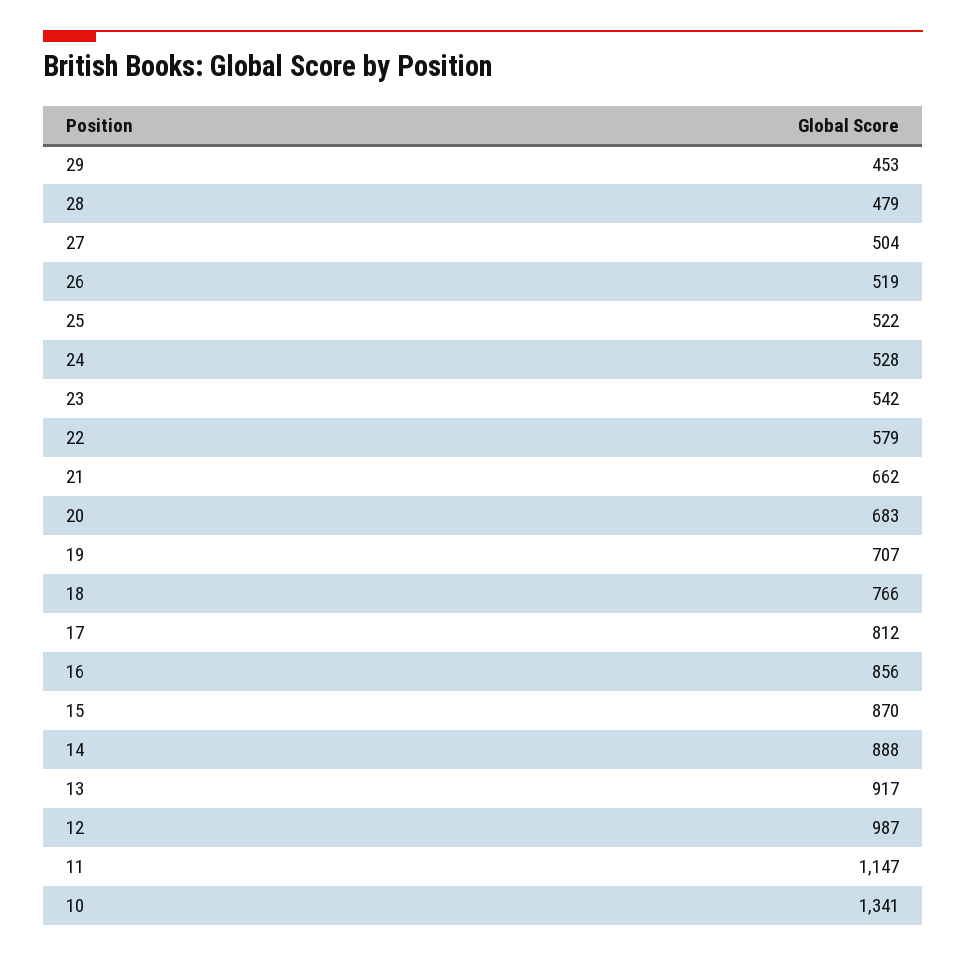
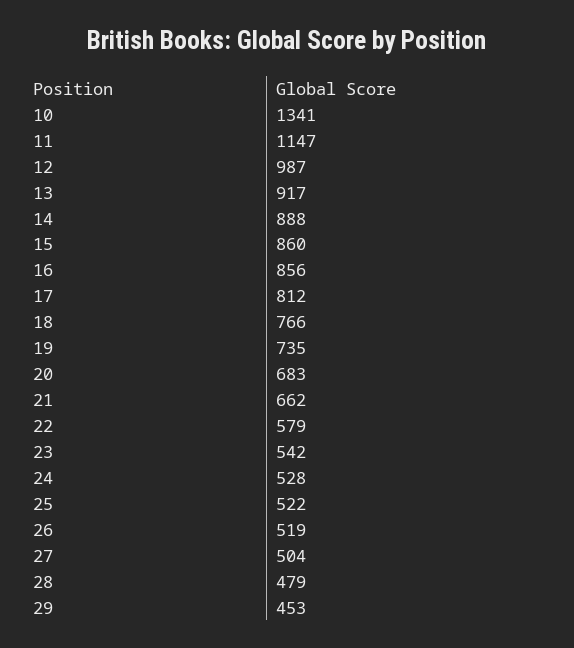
19: 707 -> 735
15: 870 -> 860

